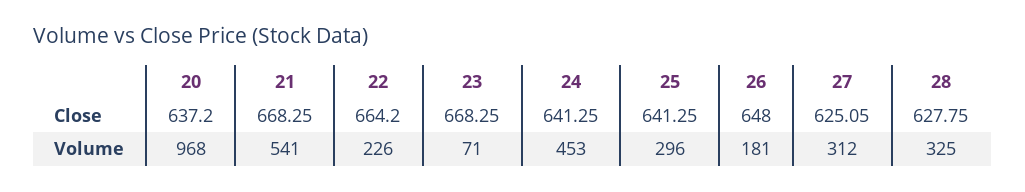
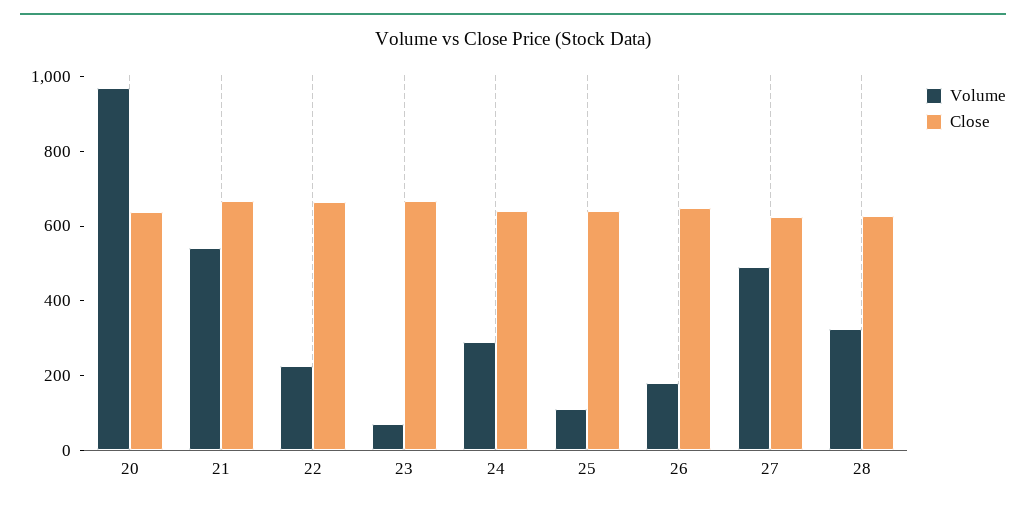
Volume, 24: 453 -> 300
Volume, 25: 296 -> 100
Volume, 27: 312 -> 500

